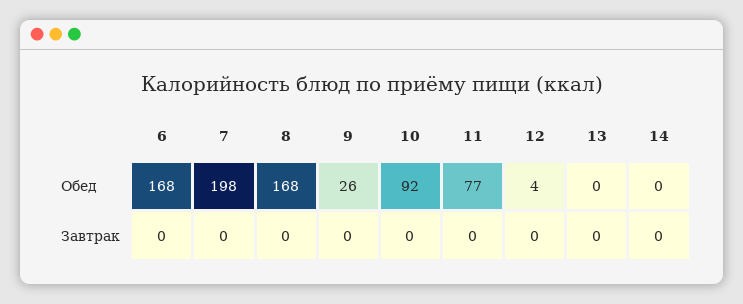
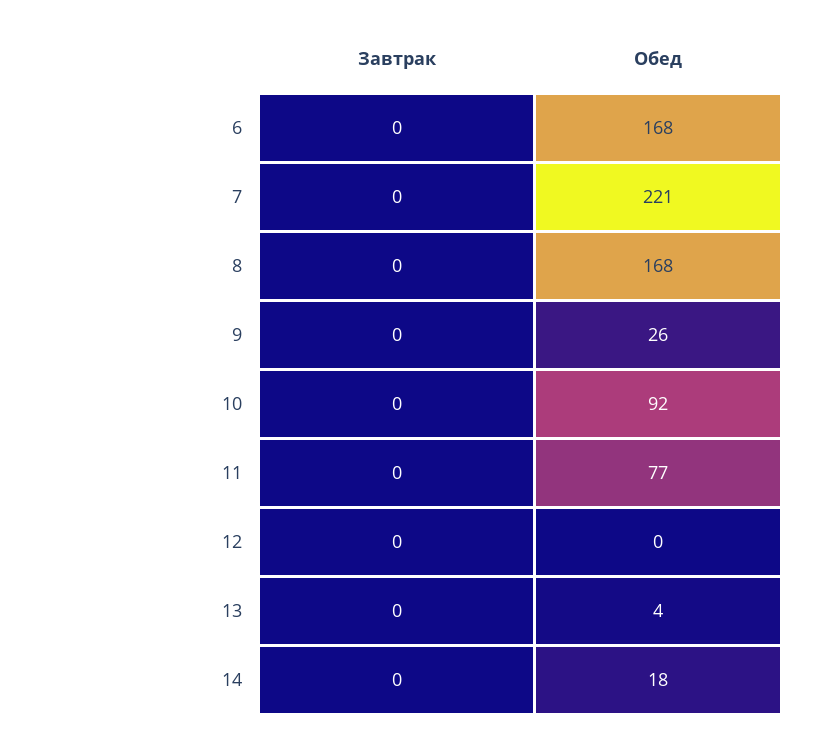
7, Обед: 198 -> 221
12, Обед: 4 -> 0
13, Обед: 0 -> 4
14, Обед: 0 -> 18

